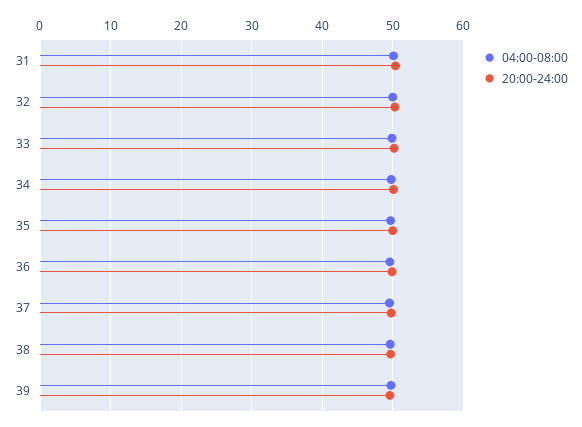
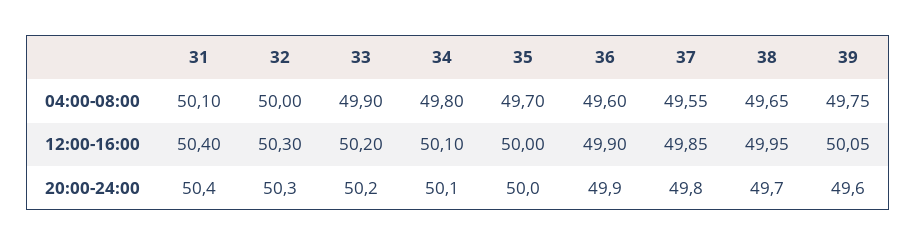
12:00-16:00, 31: none -> 50.4
12:00-16:00, 32: none -> 50.3
12:00-16:00, 33: none -> 50.2
12:00-16:00, 34: none -> 50.1
12:00-16:00, 35: none -> 50
12:00-16:00, 36: none -> 49.9
12:00-16:00, 37: none -> 49.85
12:00-16:00, 38: none -> 49.95
12:00-16:00, 39: none -> 50.05

